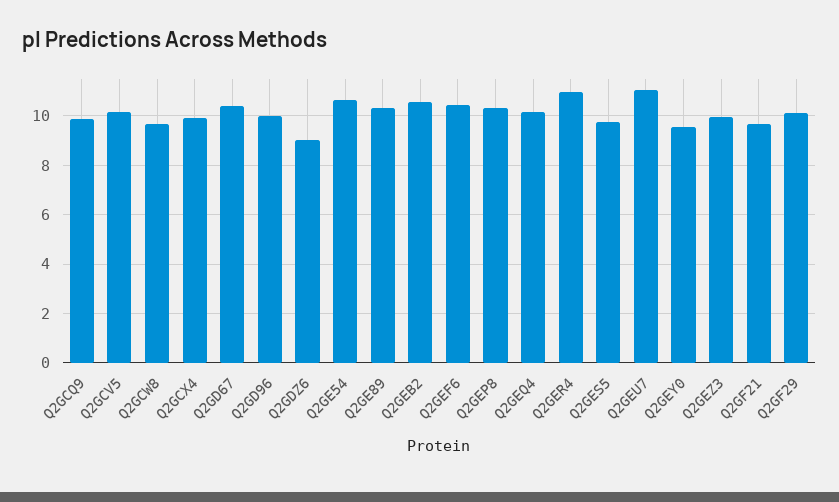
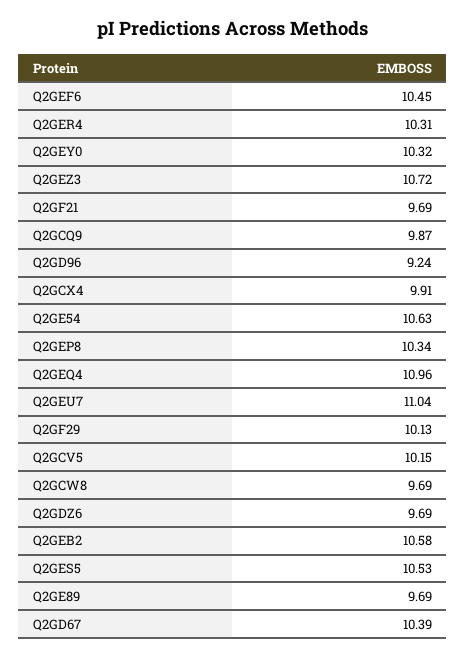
Q2GD96: 10 -> 9.24
Q2GDZ6: 9 -> 9.69
Q2GE89: 10.25 -> 9.69
Q2GEQ4: 10.25 -> 10.96
Q2GER4: 11 -> 10.31
Q2GES5: 9.75 -> 10.53
Q2GEY0: 9.5 -> 10.32
Q2GEZ3: 10 -> 10.72

